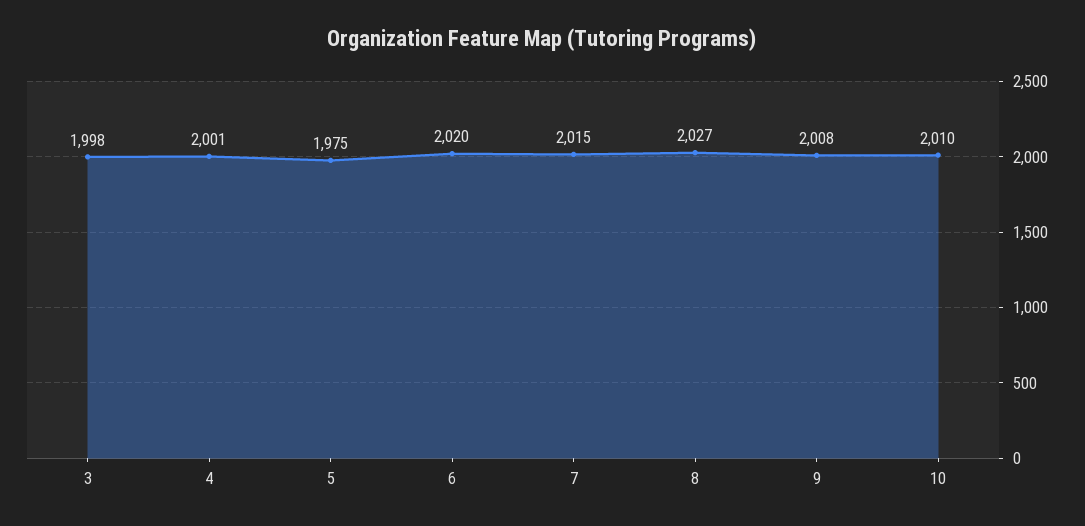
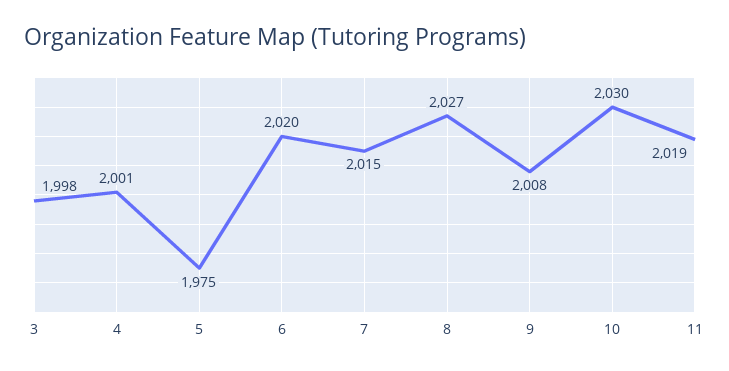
10: 2010 -> 2030
11: none -> 2019

